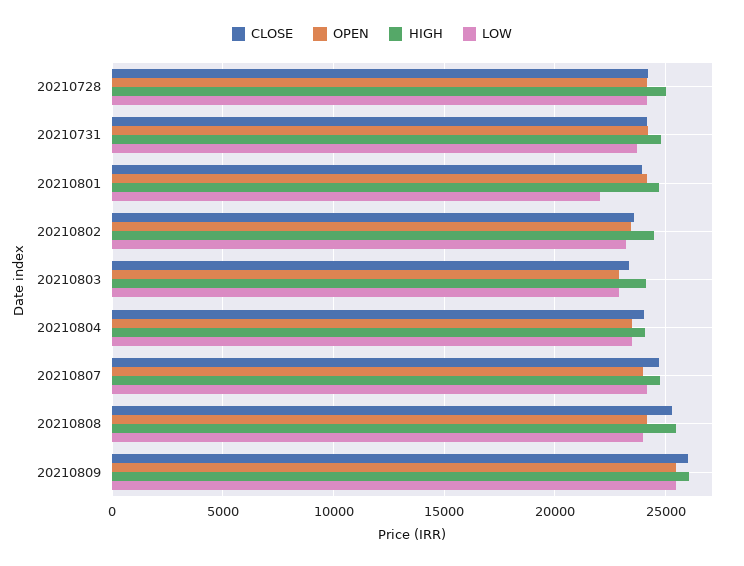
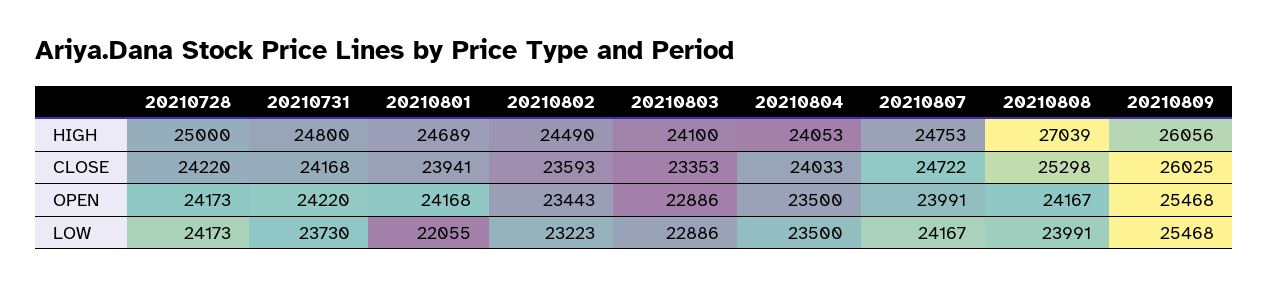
HIGH, 20210808: 25500 -> 27039

